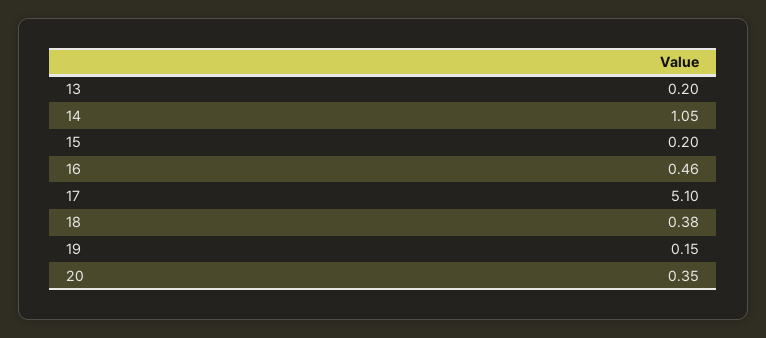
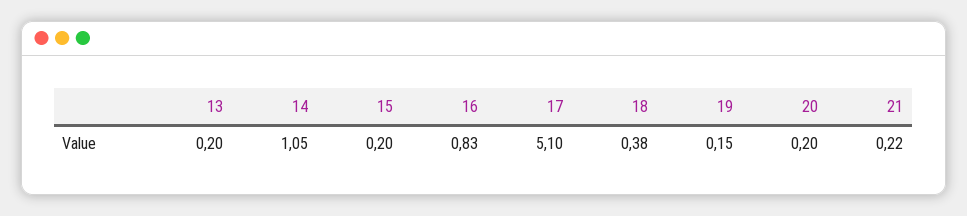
16: 0.46 -> 0.83
20: 0.35 -> 0.2
21: none -> 0.22

